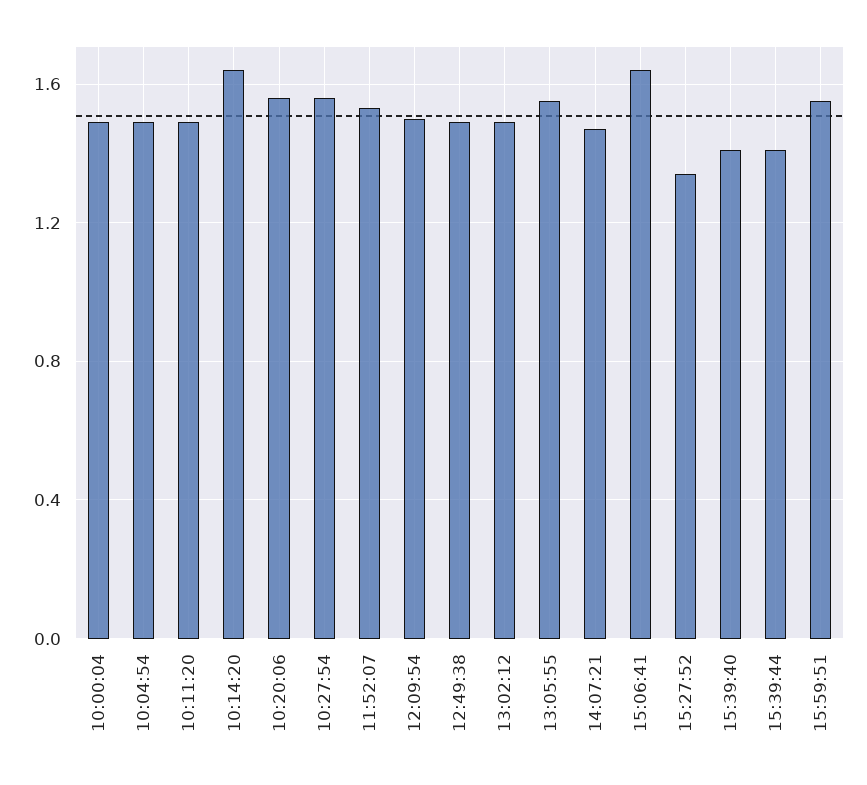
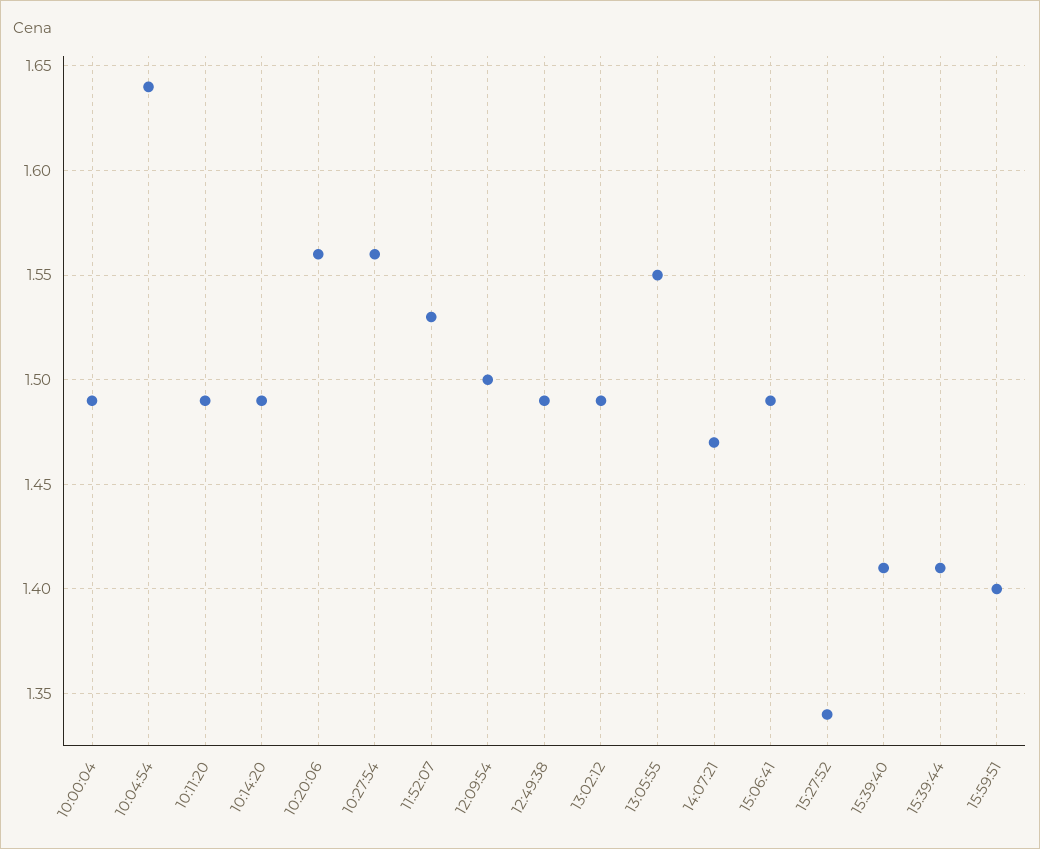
10:04:54: 1.5 -> 1.64
10:14:20: 1.65 -> 1.49
15:06:41: 1.65 -> 1.49
15:59:51: 1.55 -> 1.4

